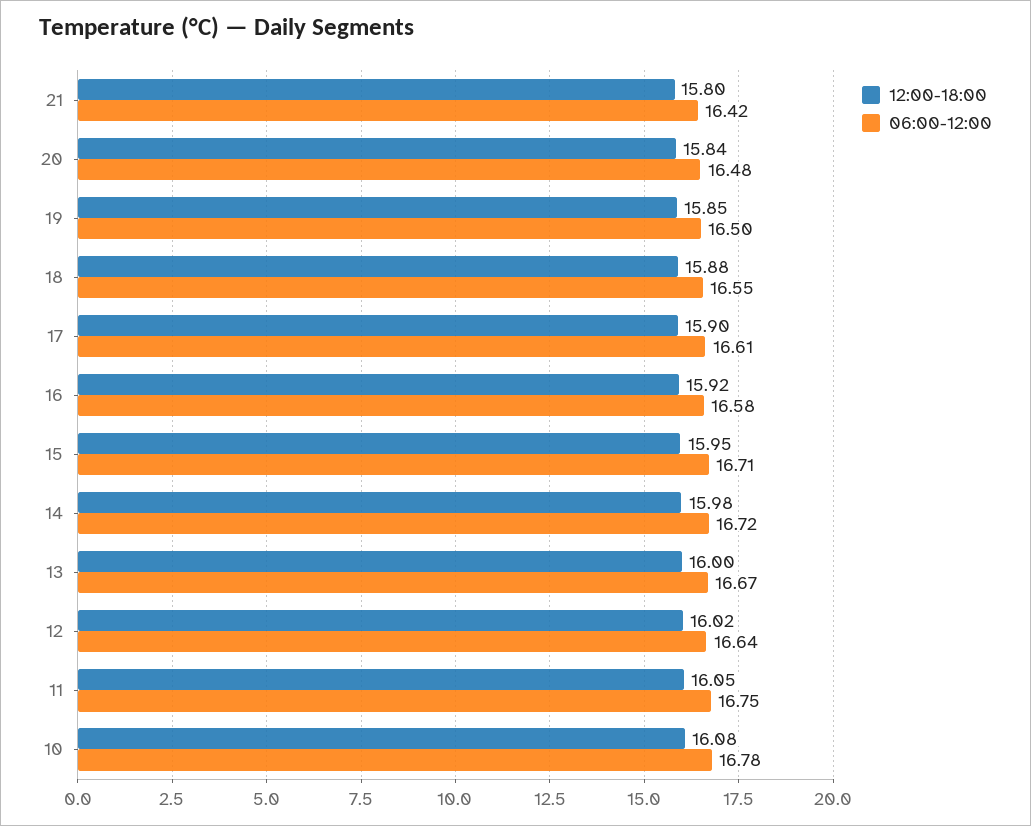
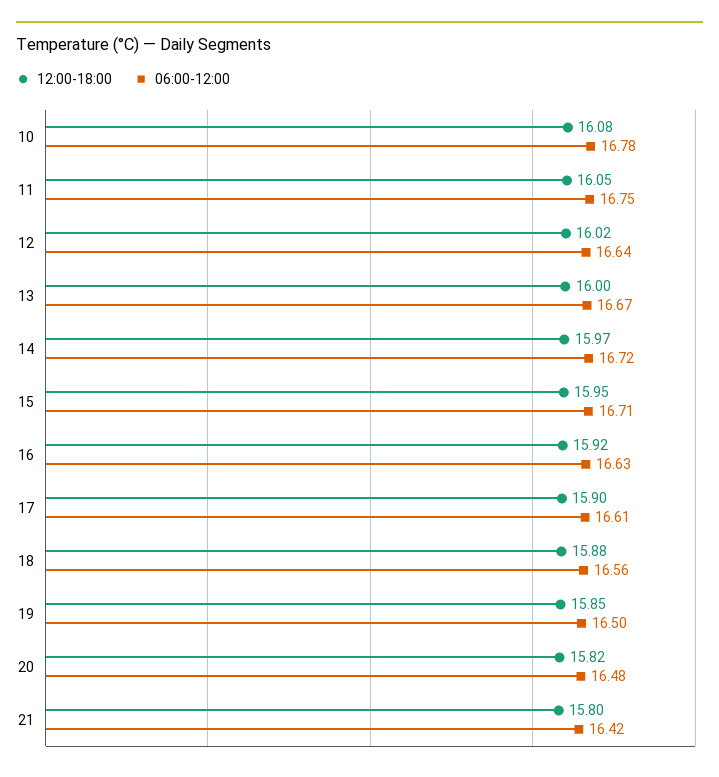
12:00-18:00, 20: 15.84 -> 15.82
06:00-12:00, 18: 16.55 -> 16.56
06:00-12:00, 16: 16.58 -> 16.63
12:00-18:00, 14: 15.98 -> 15.97

